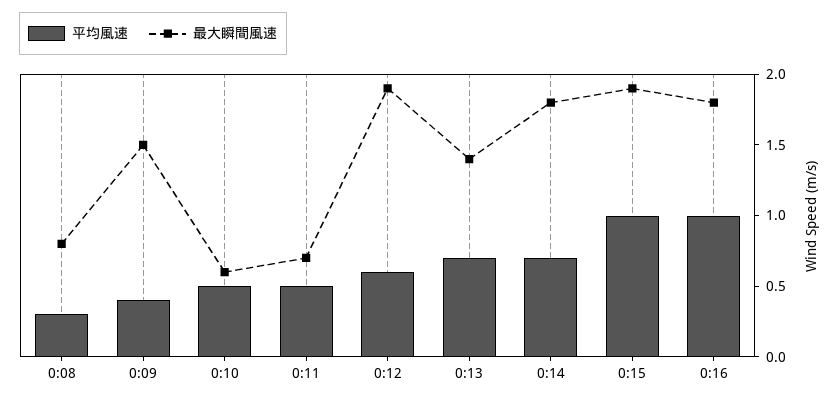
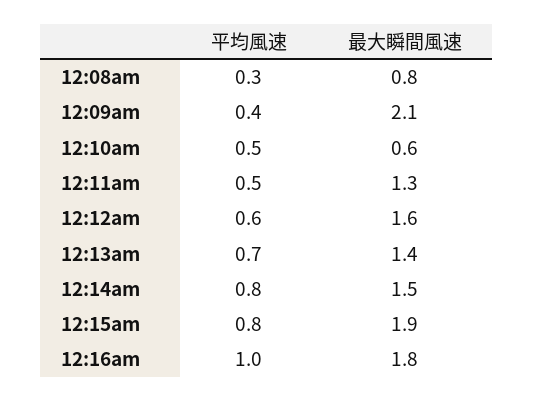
最大瞬間風速, 0:09: 1.5 -> 2.1
最大瞬間風速, 0:11: 0.7 -> 1.3
最大瞬間風速, 0:12: 1.9 -> 1.6
平均風速, 0:14: 0.7 -> 0.8
最大瞬間風速, 0:14: 1.8 -> 1.5
平均風速, 0:15: 1 -> 0.8

